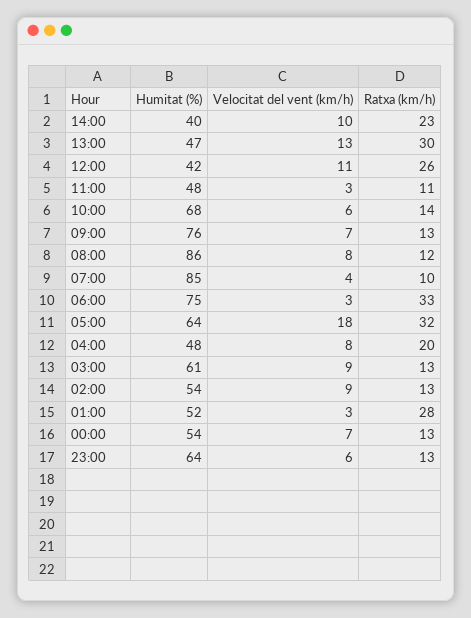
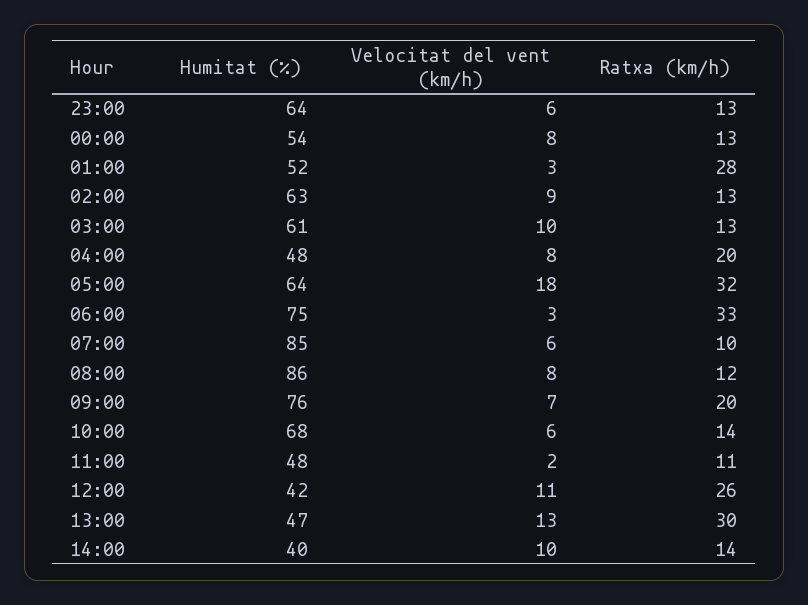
Ratxa (km/h), 14:00: 23 -> 14
Velocitat del vent (km/h), 11:00: 3 -> 2
Ratxa (km/h), 09:00: 13 -> 20
Velocitat del vent (km/h), 07:00: 4 -> 6
Velocitat del vent (km/h), 03:00: 9 -> 10
Humitat (%), 02:00: 54 -> 63
Velocitat del vent (km/h), 00:00: 7 -> 8

